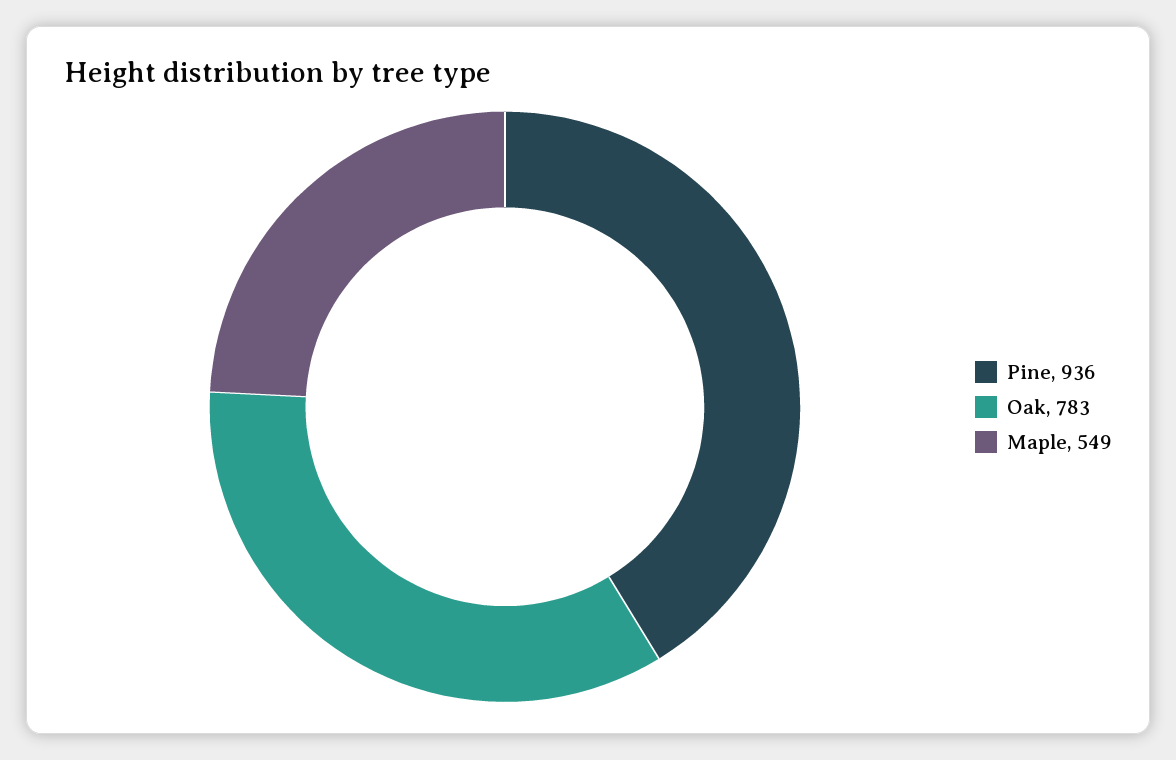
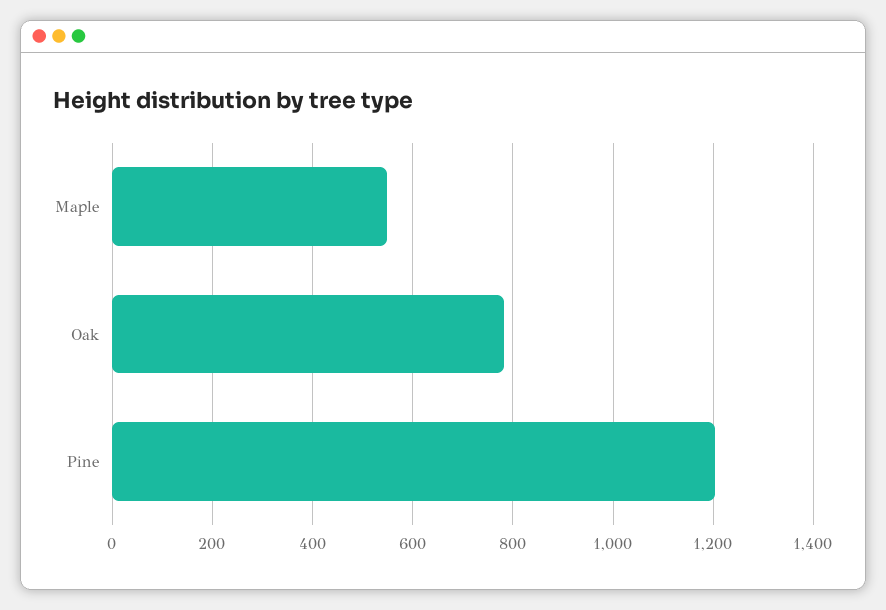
Pine: 936 -> 1200

